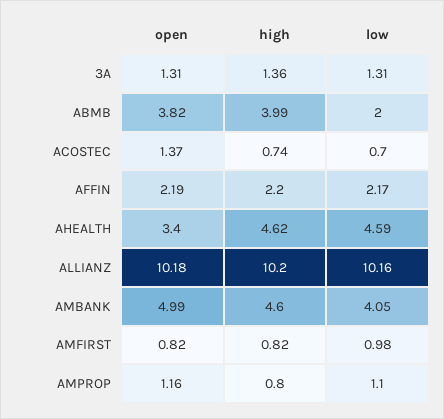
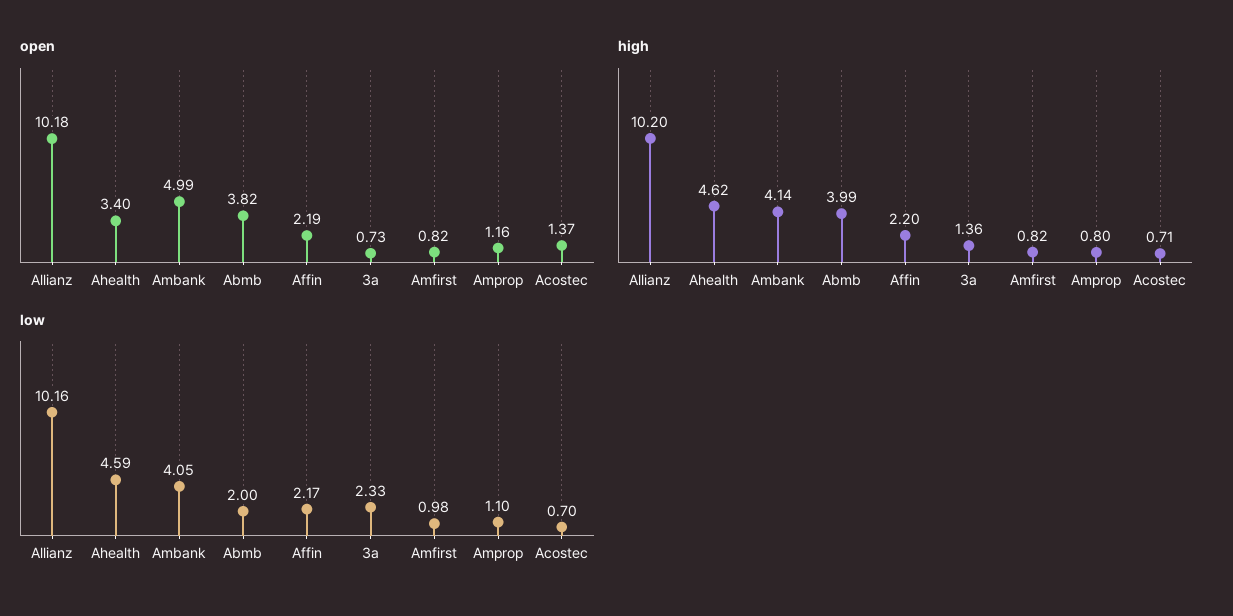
open, 3A: 1.31 -> 0.73
low, 3A: 1.31 -> 2.33
high, ACOSTEC: 0.74 -> 0.71
high, AMBANK: 4.6 -> 4.14

